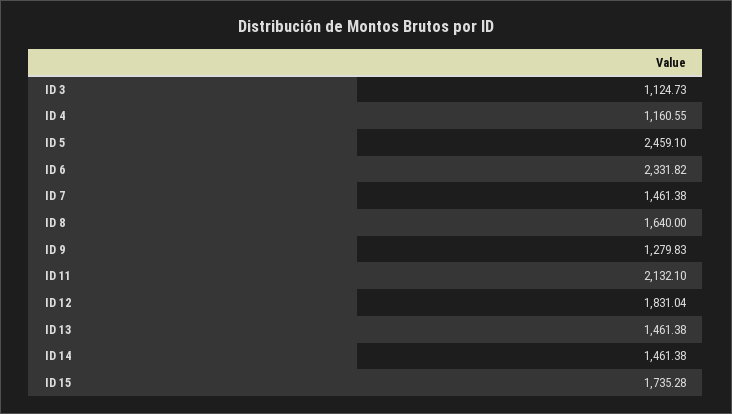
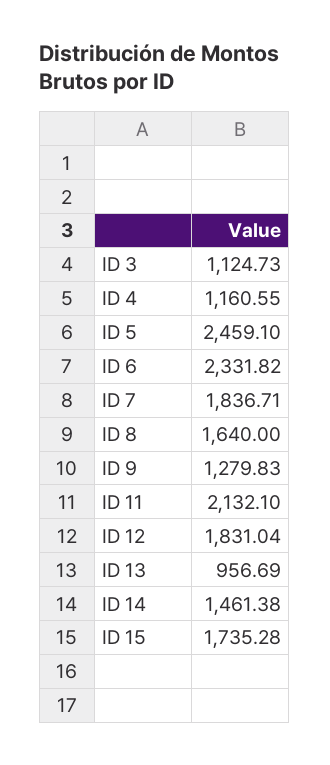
ID 7: 1461.38 -> 1836.71
ID 13: 1461.38 -> 956.69

